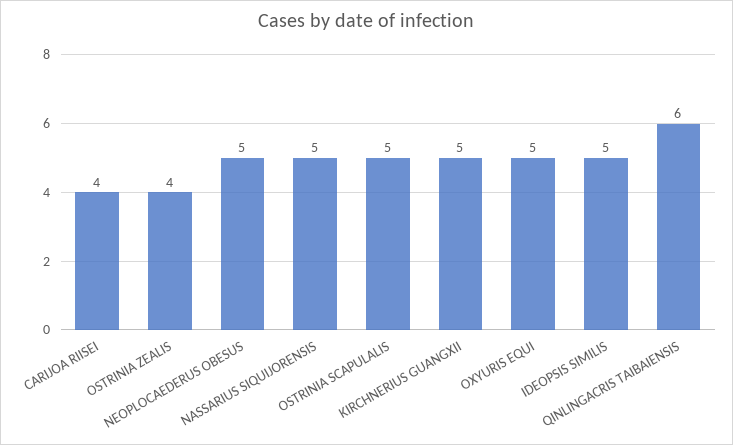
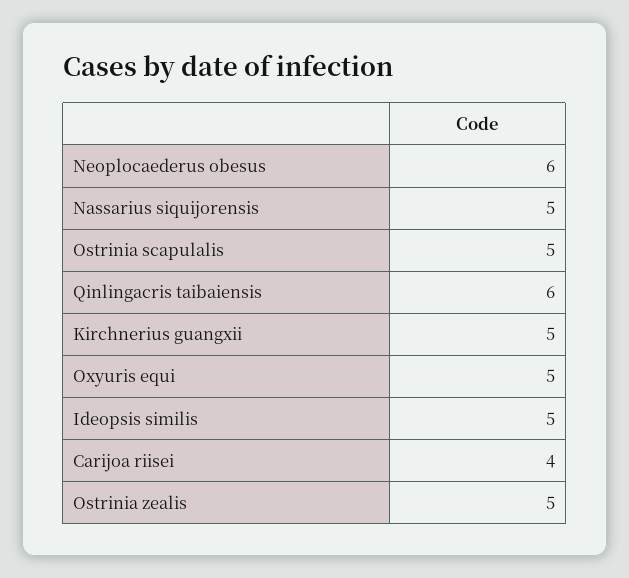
OSTRINIA ZEALIS: 4 -> 5
NEOPLOCAEDERUS OBESUS: 5 -> 6

